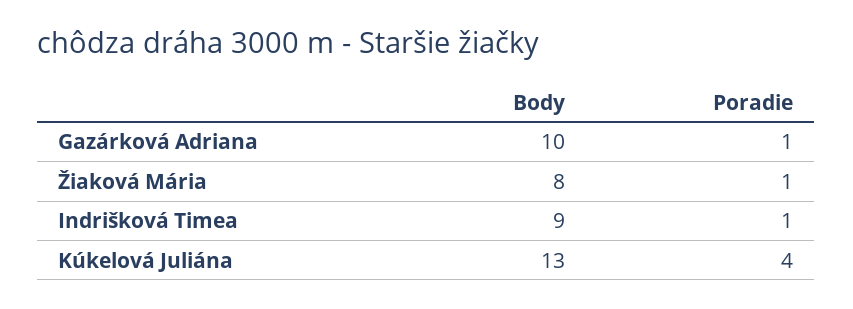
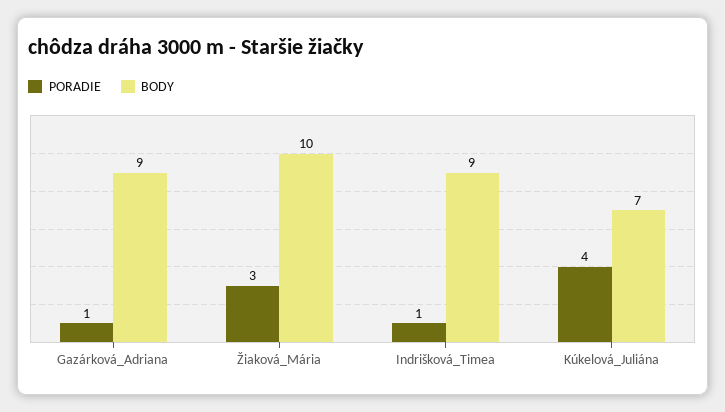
Body, Gazárková Adriana: 10 -> 9
Body, Žiaková Mária: 8 -> 10
Poradie, Žiaková Mária: 1 -> 3
Body, Kúkelová Juliána: 13 -> 7

